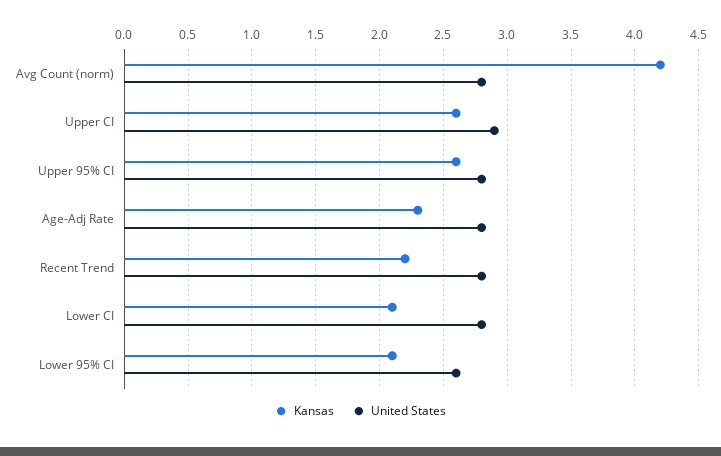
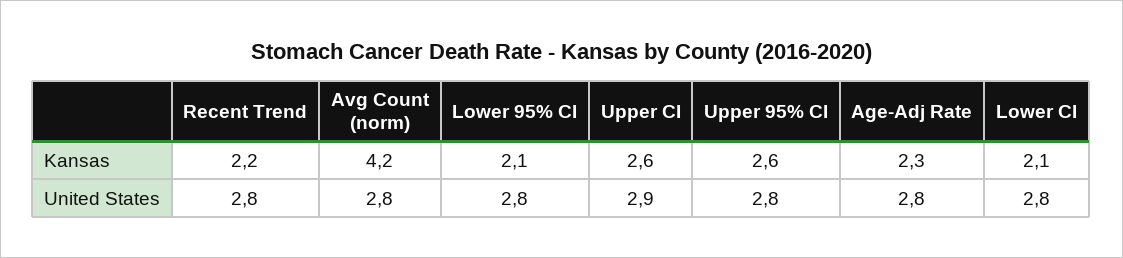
United States, Lower 95% CI: 2.6 -> 2.8

